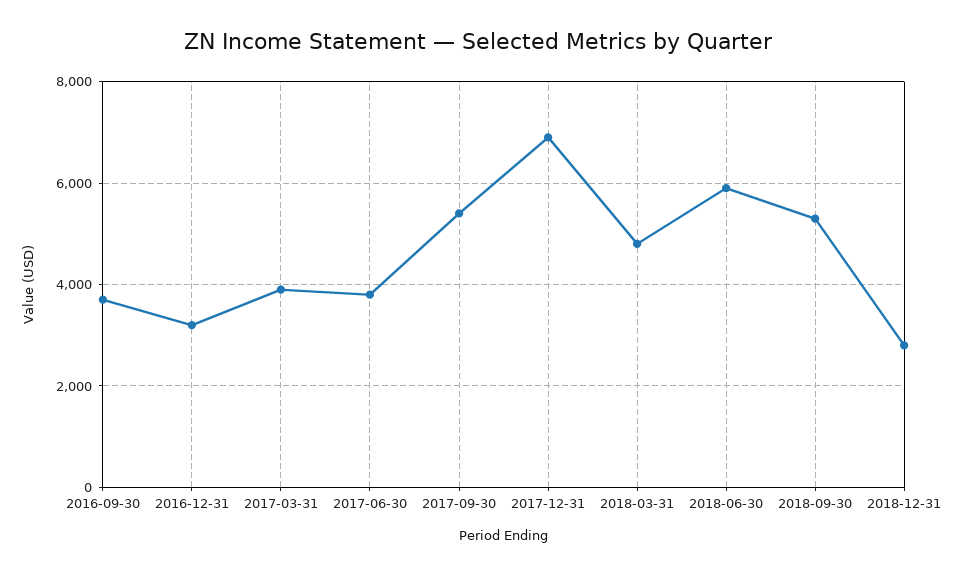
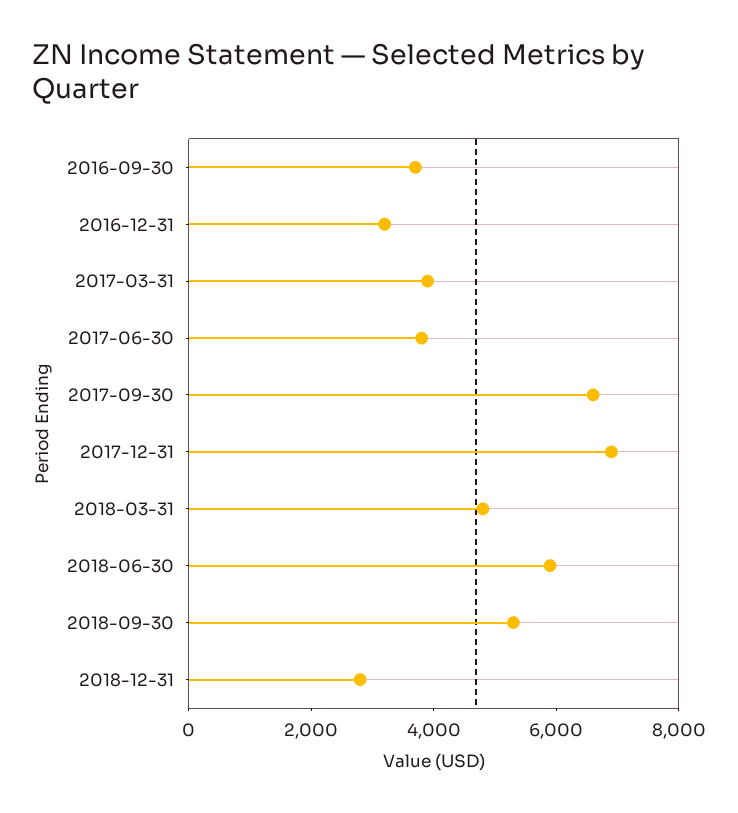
2017-09-30: 5400 -> 6500

